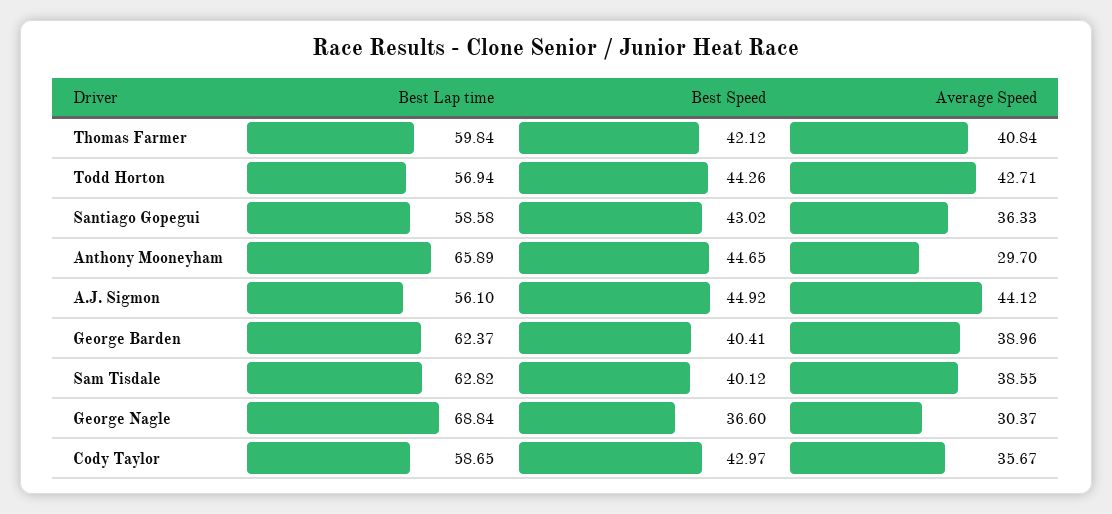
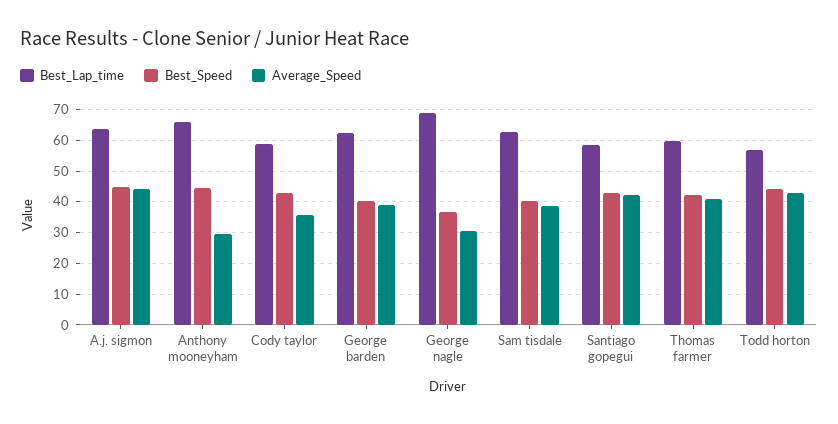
Average Speed, Santiago Gopegui: 36.33 -> 42
Best Lap time, A.J. Sigmon: 56.1 -> 64

